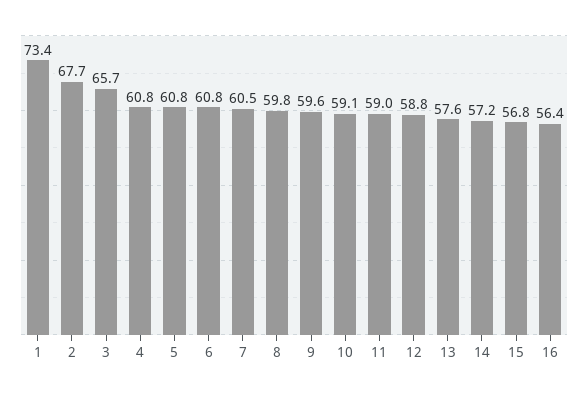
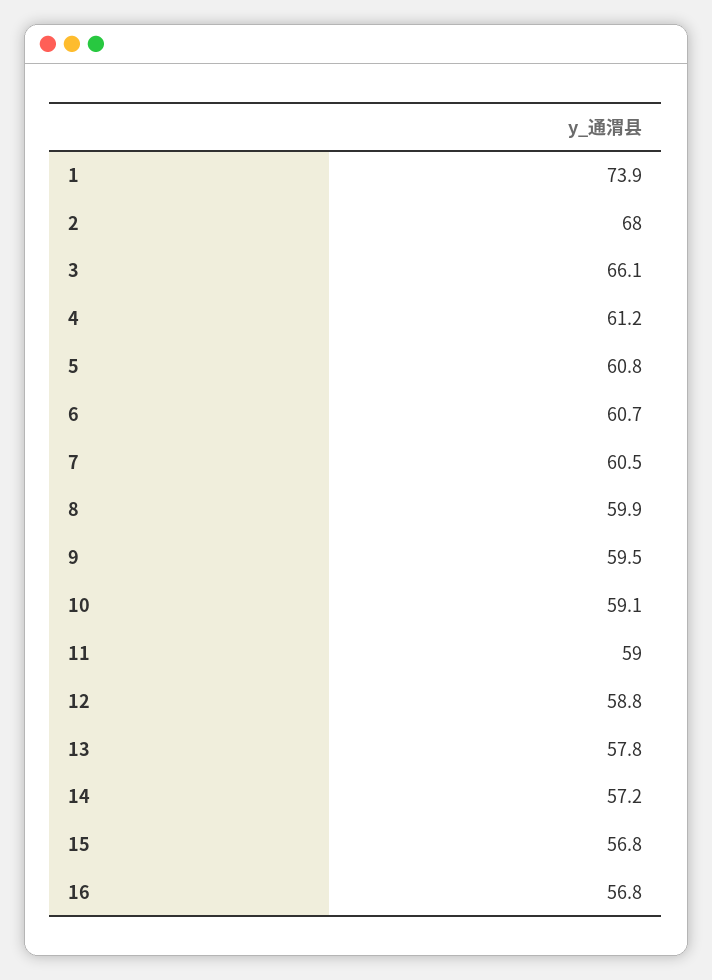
1: 73.4 -> 73.9
2: 67.7 -> 68
3: 65.7 -> 66.1
4: 60.8 -> 61.2
6: 60.8 -> 60.7
8: 59.8 -> 59.9
9: 59.6 -> 59.5
13: 57.6 -> 57.8
16: 56.4 -> 56.8

